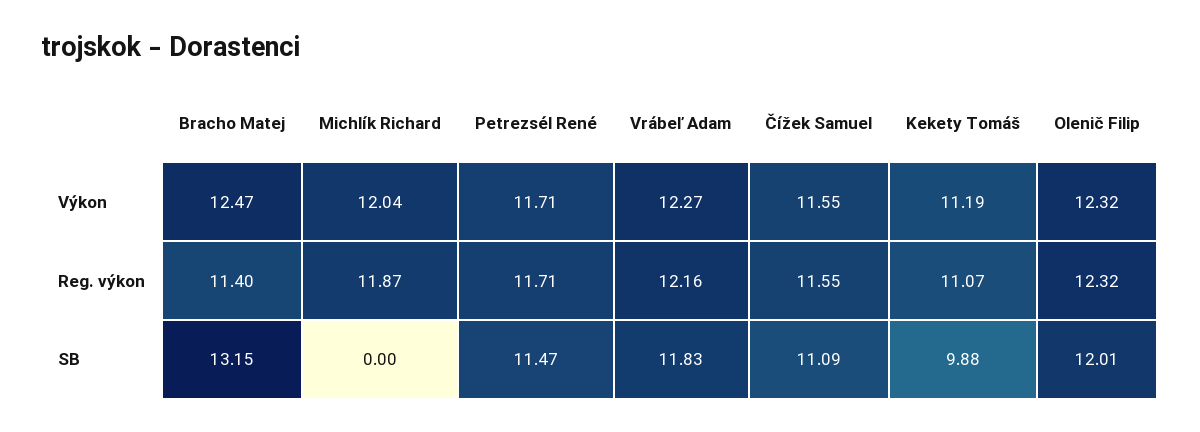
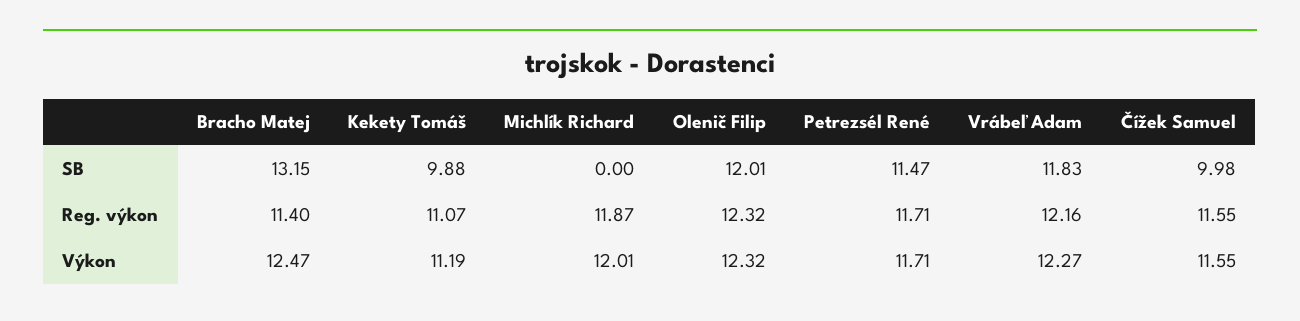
Michlík Richard, Výkon: 12.04 -> 12.01
Čížek Samuel, SB: 11.09 -> 9.98

